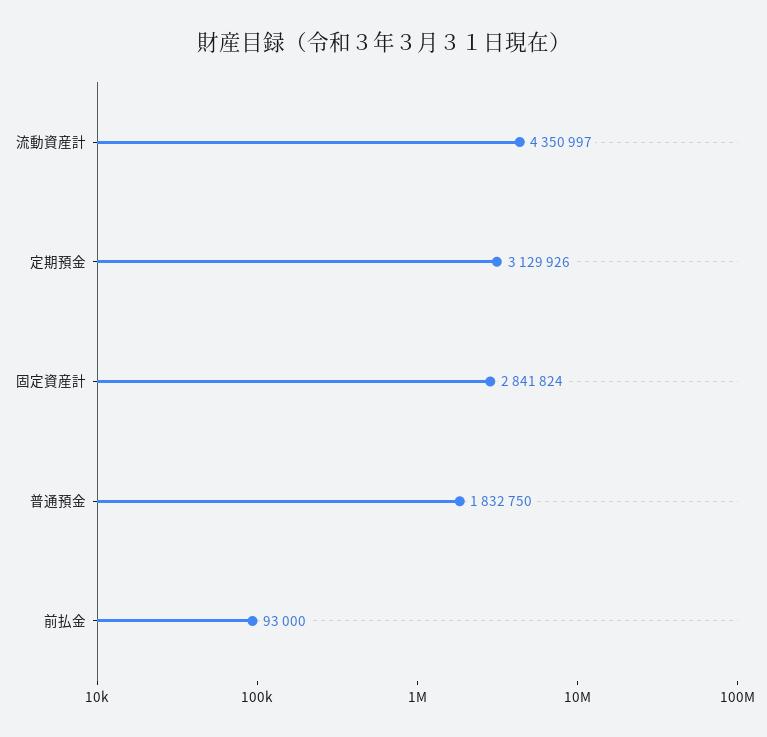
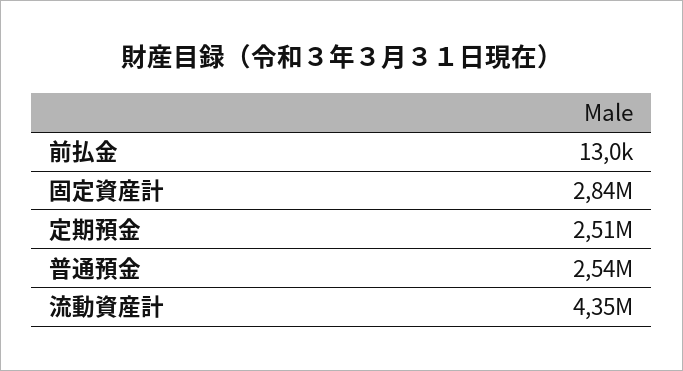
定期預金: 3129926 -> 2510000
普通預金: 1832750 -> 2540000
前払金: 93000 -> 13000

